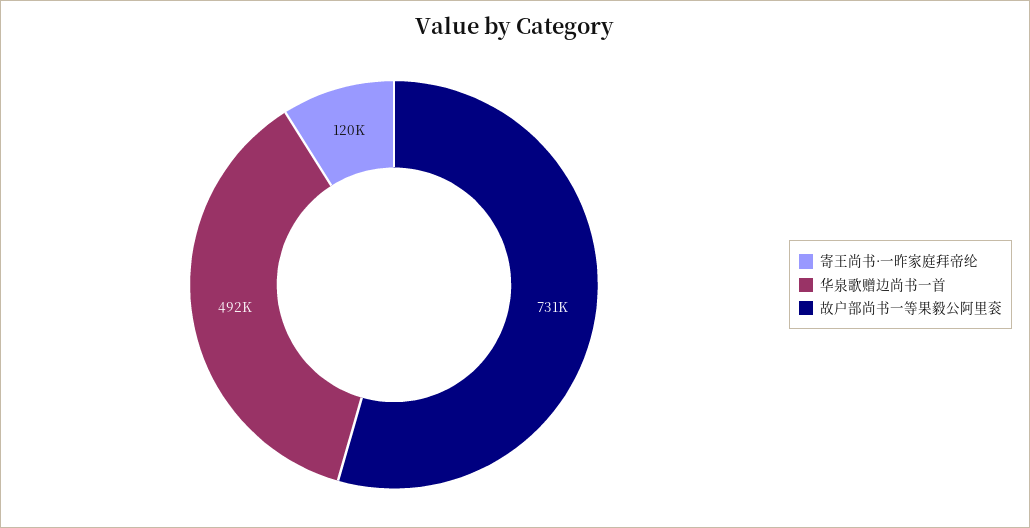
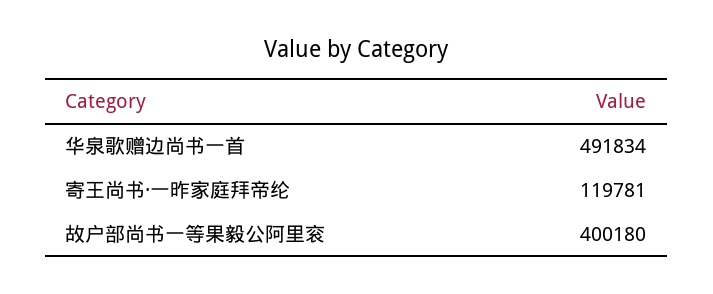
故户部尚书一等果毅公阿里衮: 731000 -> 400180

